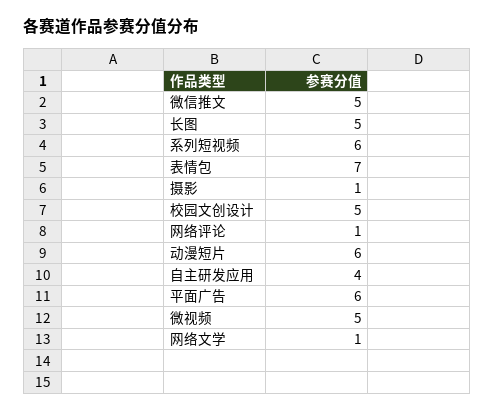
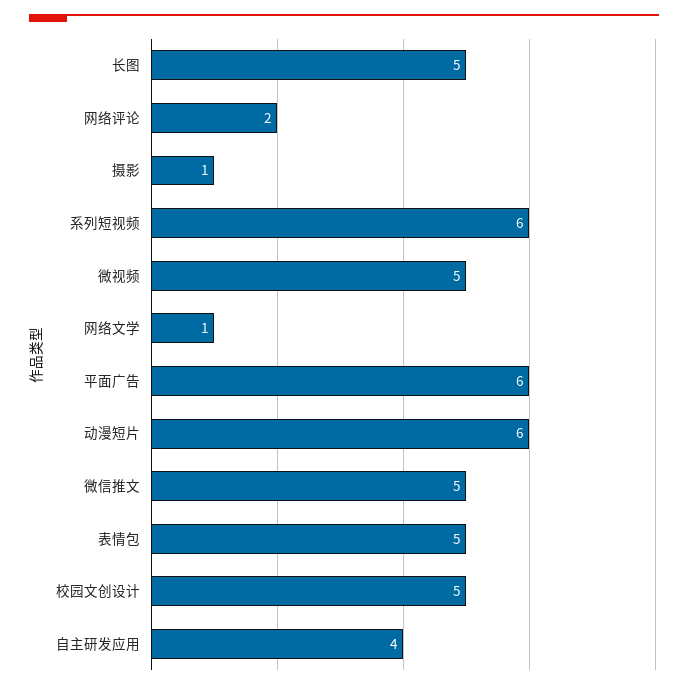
表情包: 7 -> 5
网络评论: 1 -> 2

